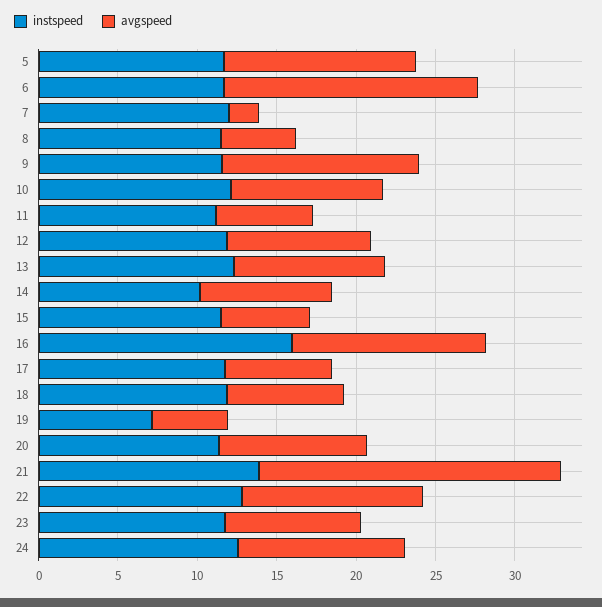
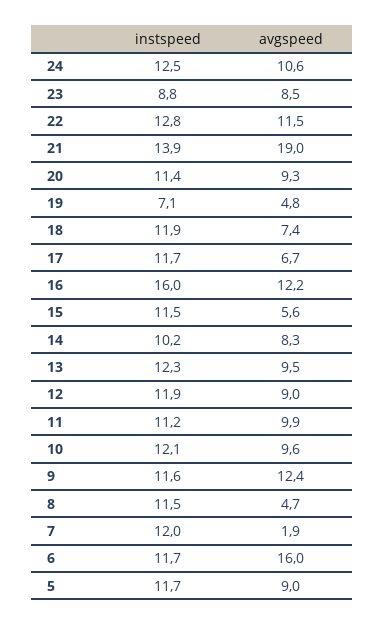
avgspeed, 5: 12 -> 9
avgspeed, 11: 6 -> 9.9
instspeed, 23: 12 -> 8.8

